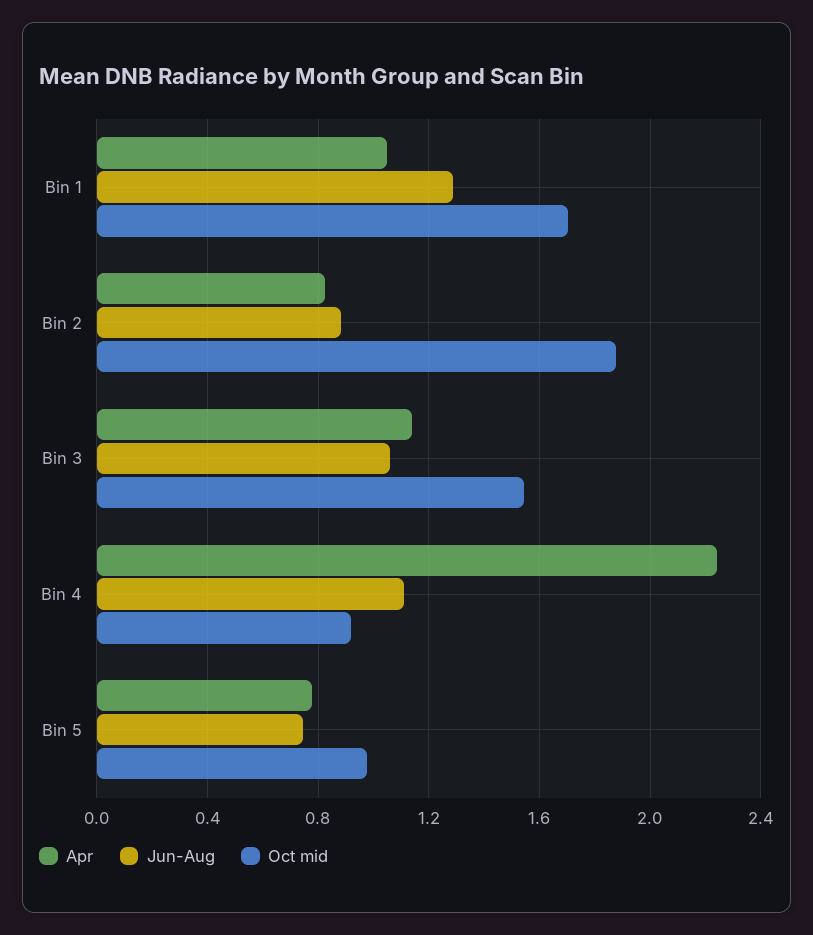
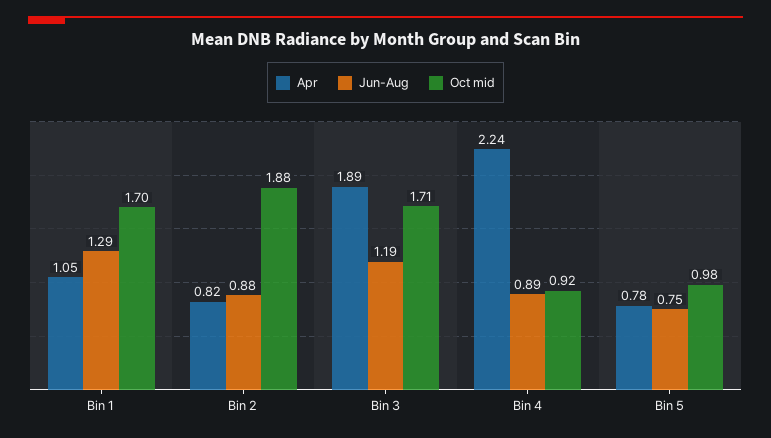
Apr, Bin 3: 1.15 -> 1.89
Jun-Aug, Bin 3: 1.05 -> 1.19
Oct mid, Bin 3: 1.55 -> 1.71
Jun-Aug, Bin 4: 1.1 -> 0.89

